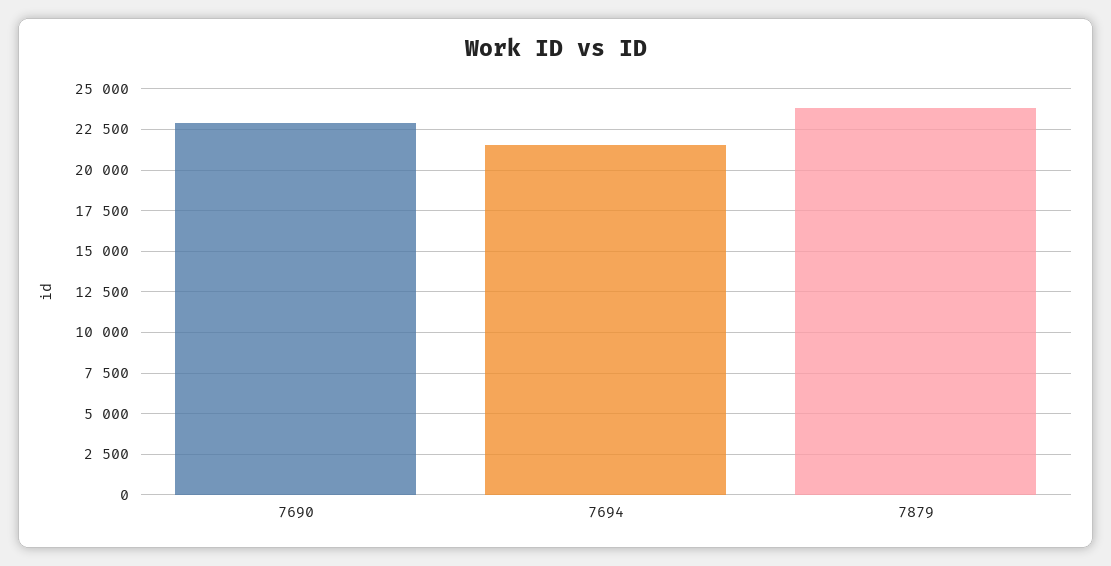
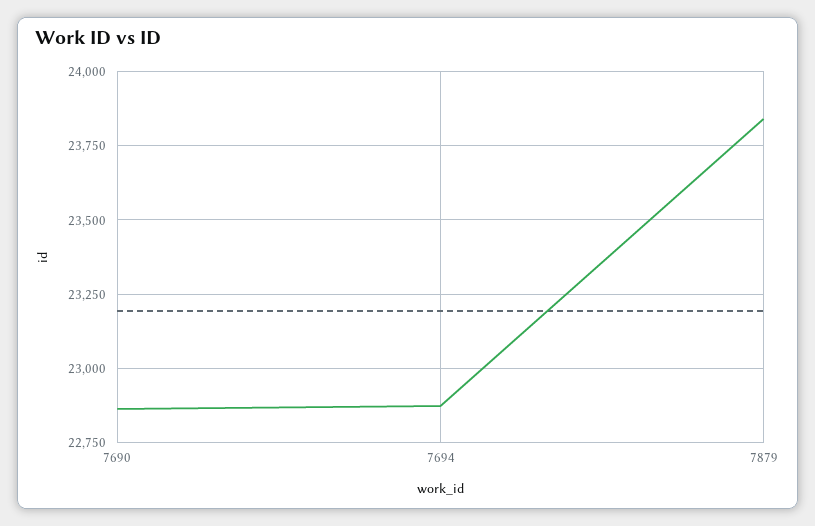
7694: 21500 -> 22875

